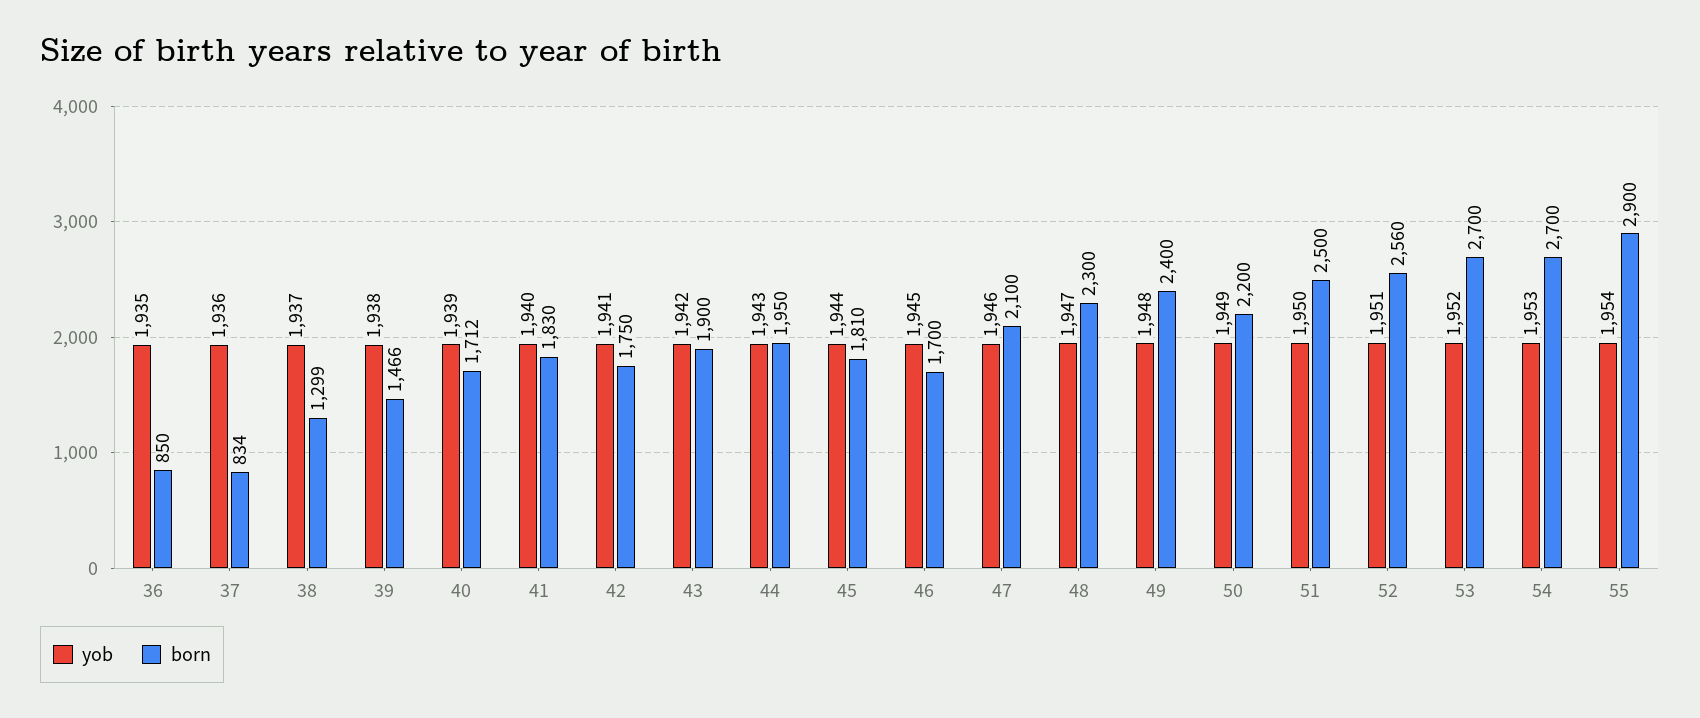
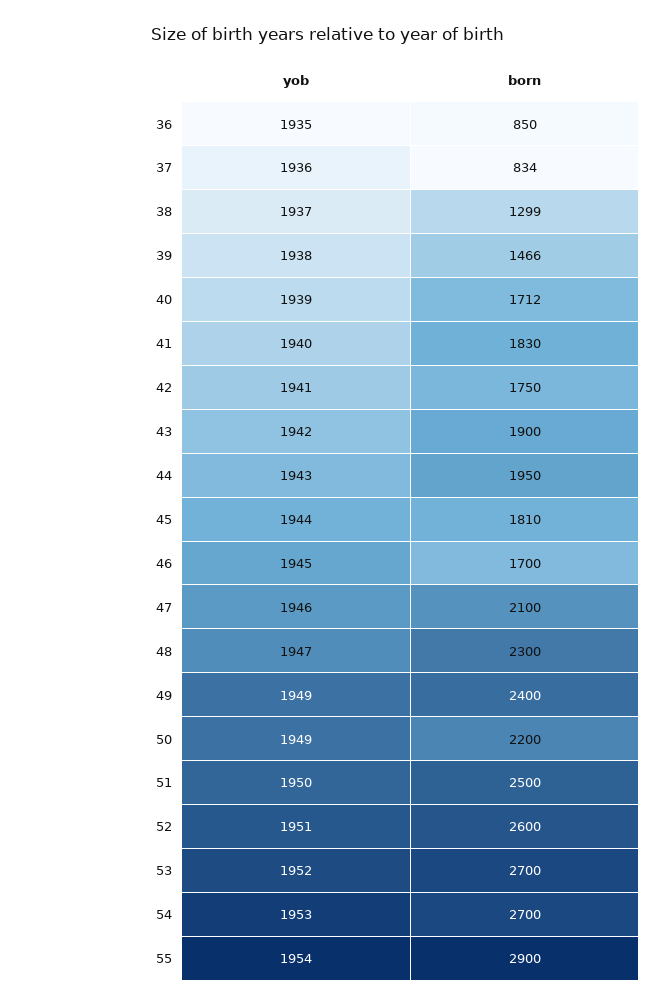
yob, 49: 1948 -> 1949
born, 52: 2560 -> 2600

